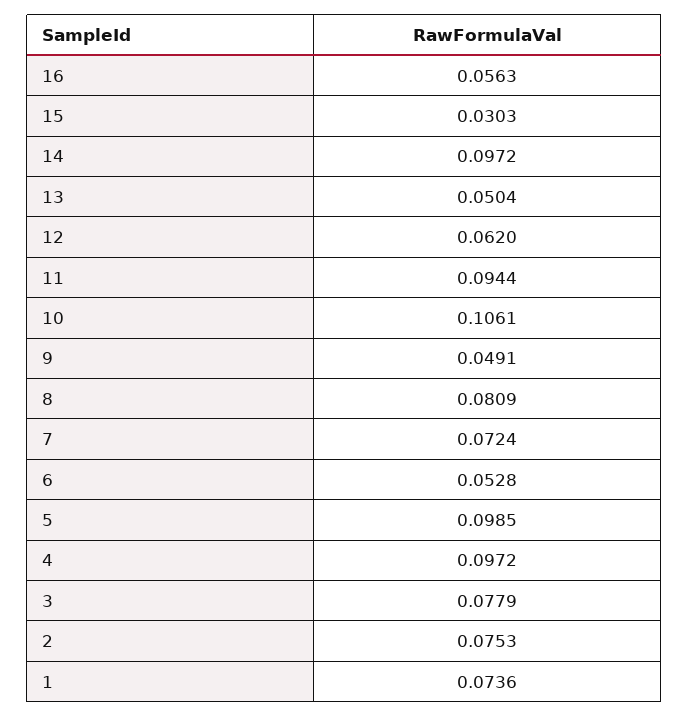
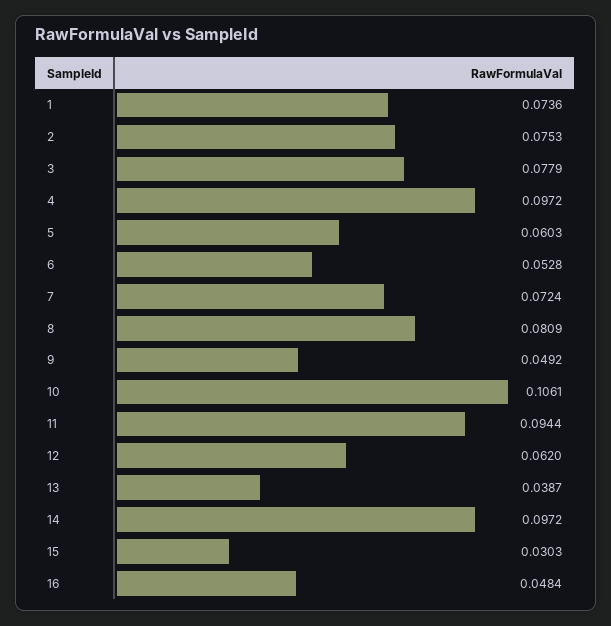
16: 0.0563 -> 0.0484
13: 0.0504 -> 0.0387
9: 0.0491 -> 0.0492
5: 0.0985 -> 0.0603

